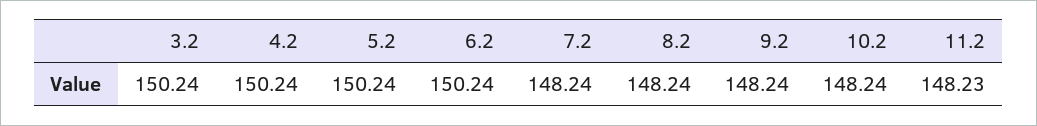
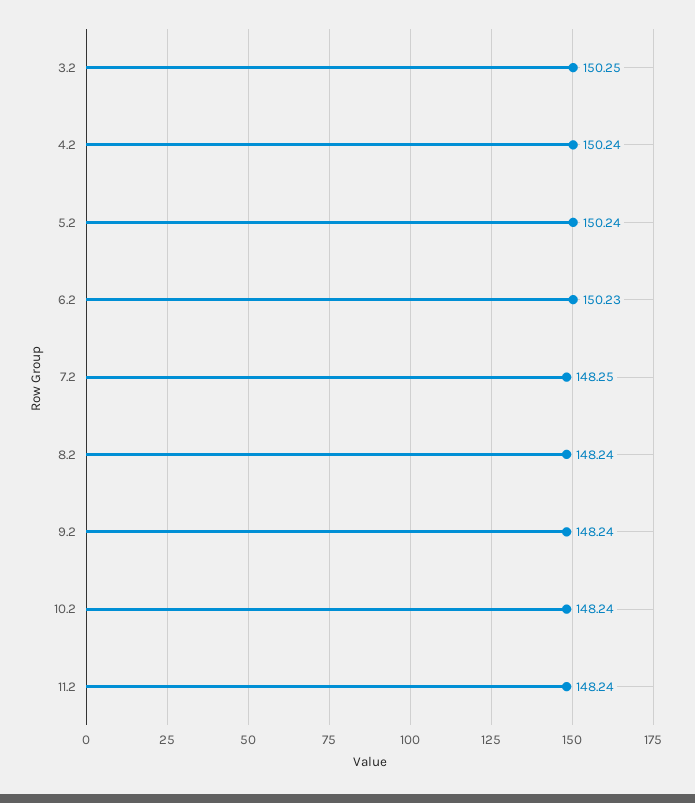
3.2: 150.24 -> 150.25
6.2: 150.24 -> 150.23
7.2: 148.24 -> 148.25
11.2: 148.23 -> 148.24

